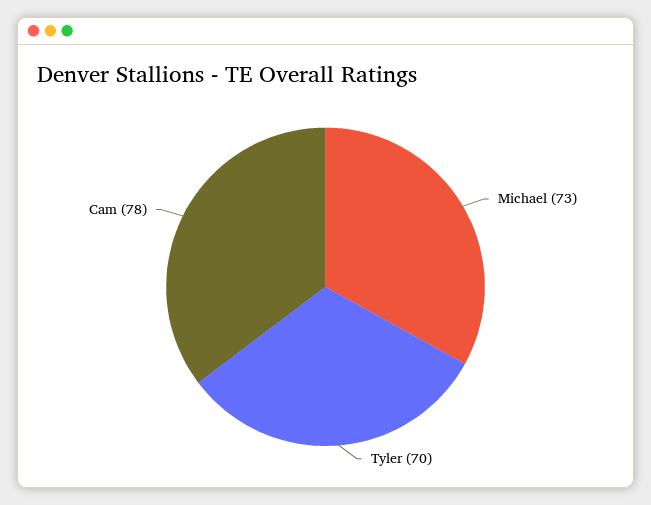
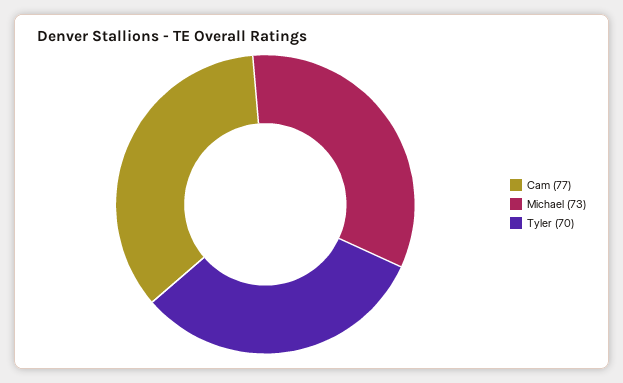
Cam: 78 -> 77

